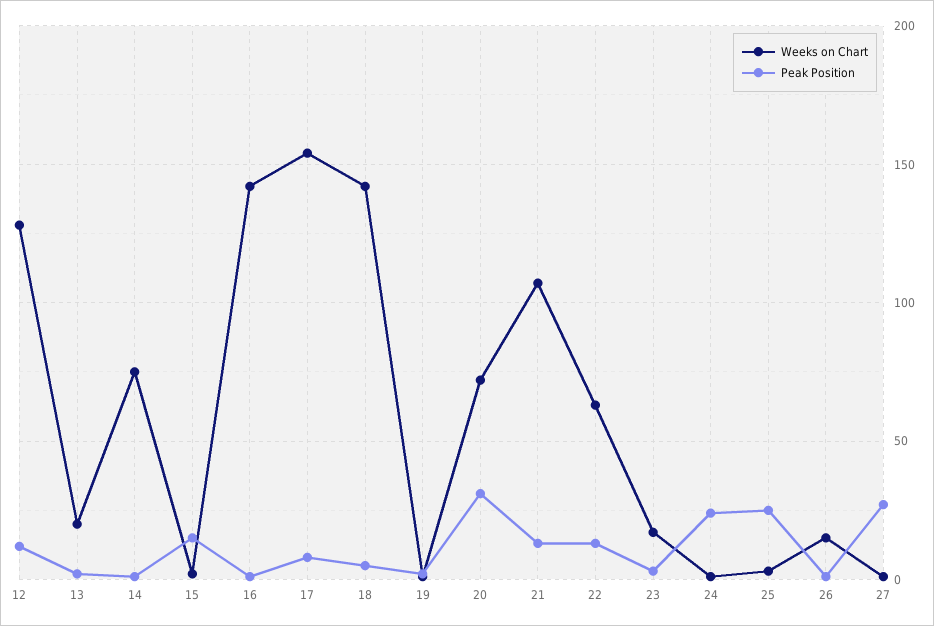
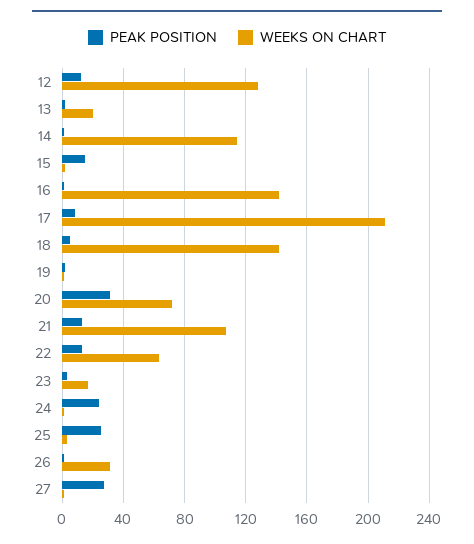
Weeks on Chart, 14: 75 -> 115
Weeks on Chart, 17: 155 -> 210
Weeks on Chart, 26: 15 -> 30

